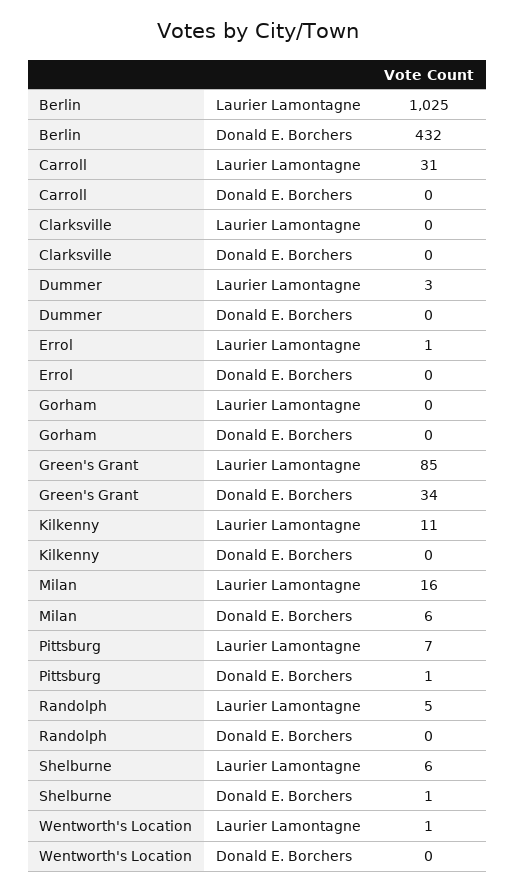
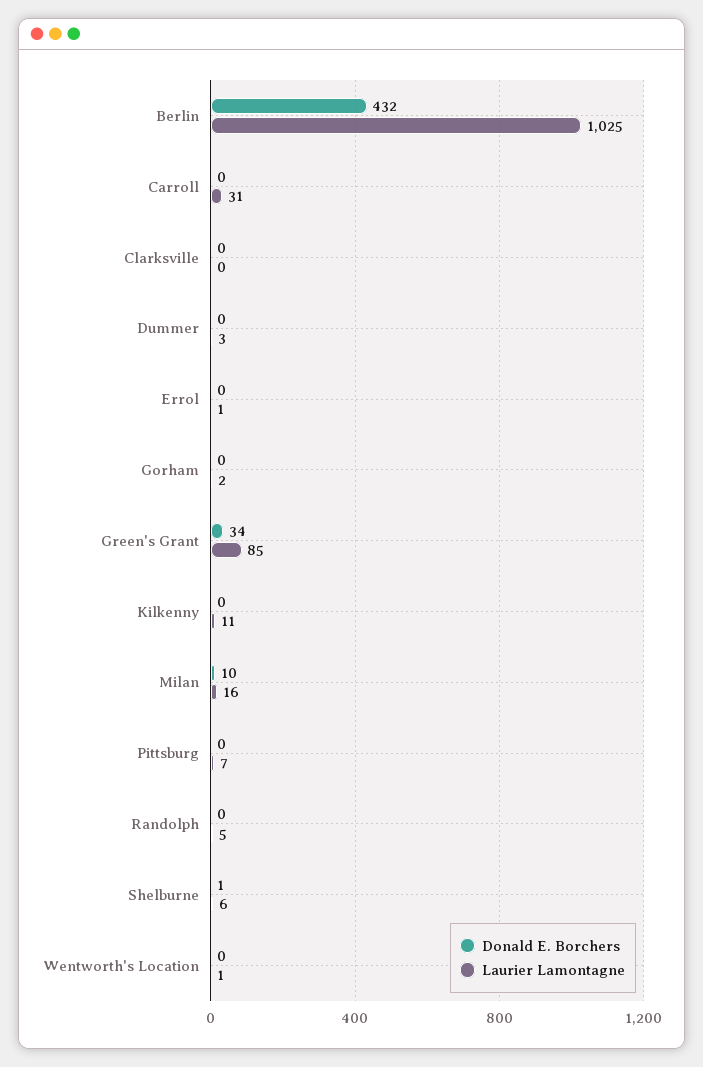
Laurier Lamontagne, Gorham: 0 -> 2
Donald E. Borchers, Milan: 6 -> 10
Donald E. Borchers, Pittsburg: 1 -> 0

